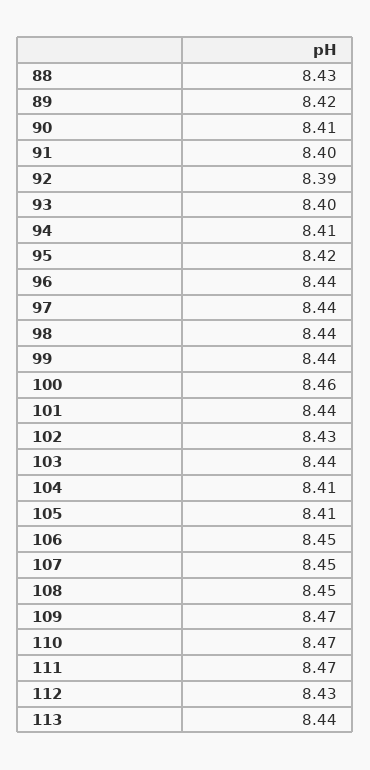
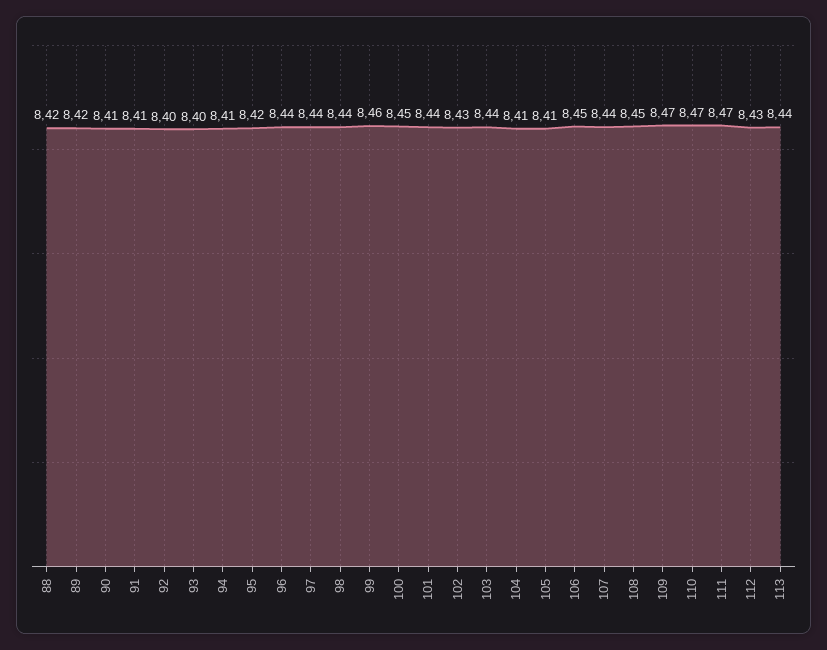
88: 8.43 -> 8.42
91: 8.4 -> 8.41
92: 8.39 -> 8.4
99: 8.44 -> 8.46
100: 8.46 -> 8.45
107: 8.45 -> 8.44

